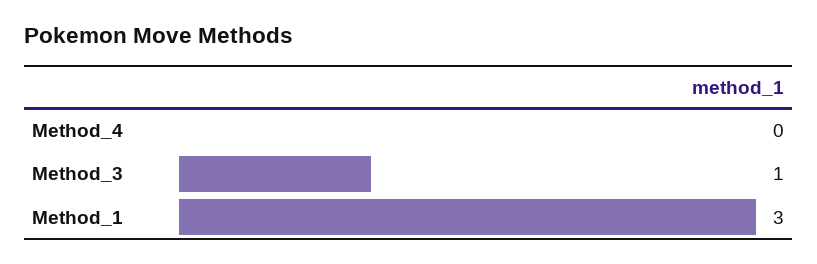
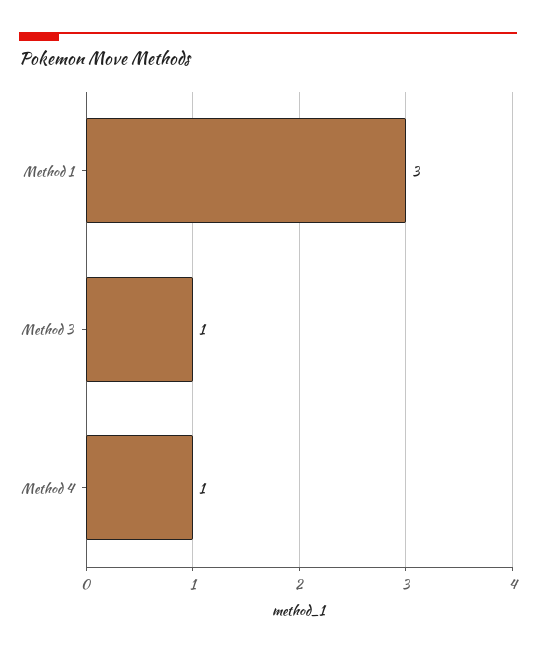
Method_4: 0 -> 1

